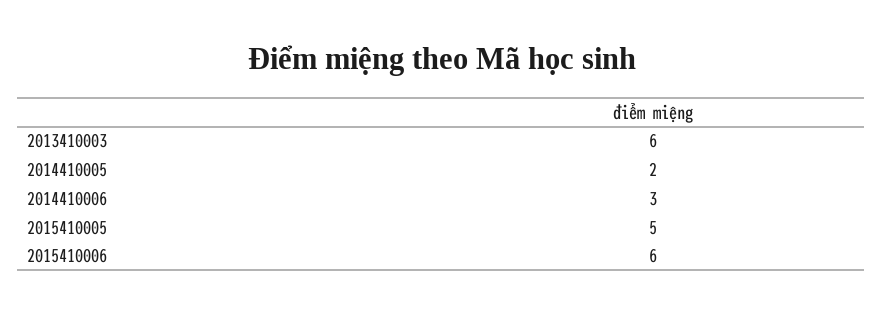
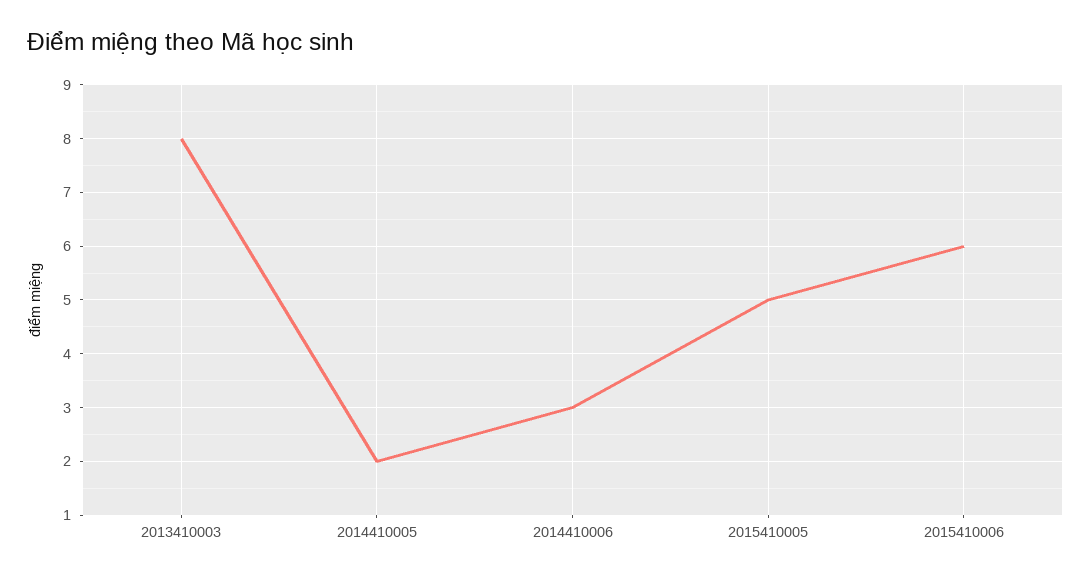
2013410003: 6 -> 8

